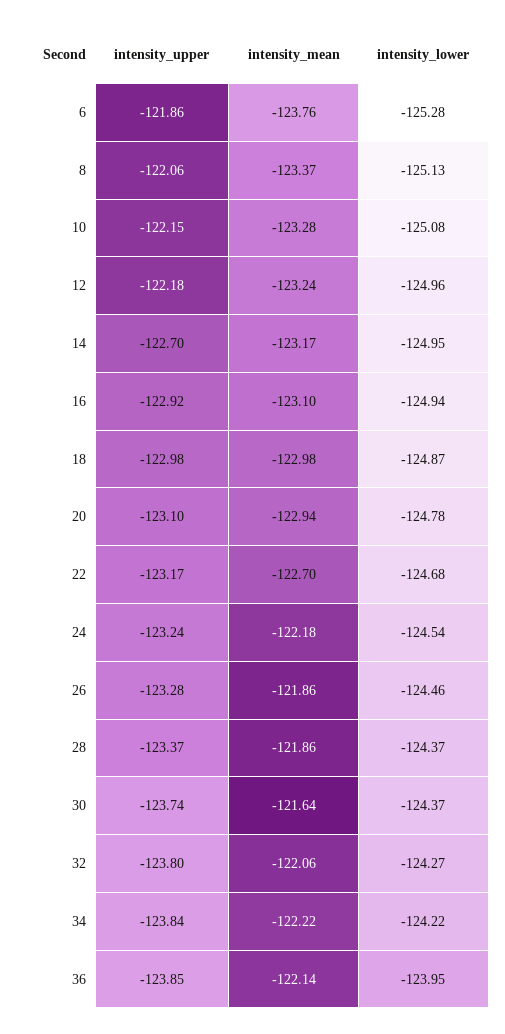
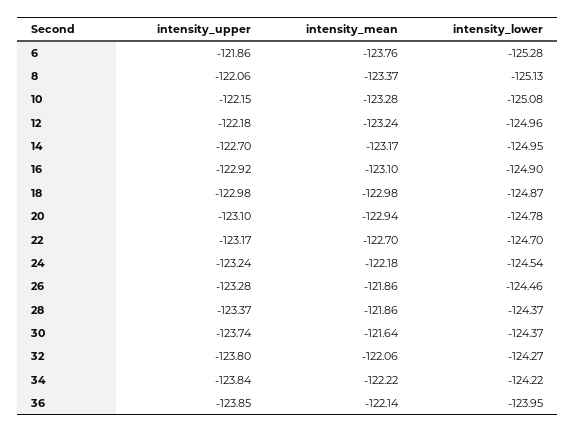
intensity_lower, 16: -124.94 -> -124.9
intensity_lower, 22: -124.68 -> -124.7

